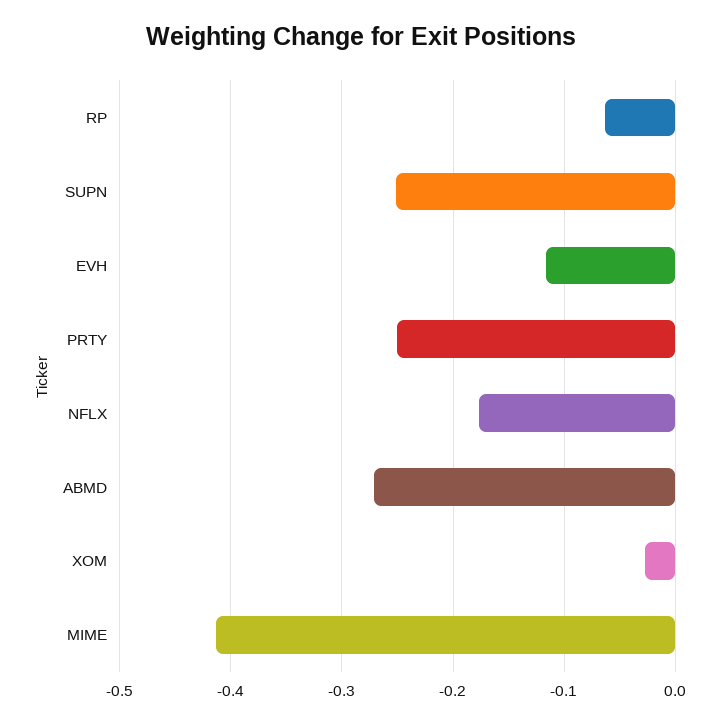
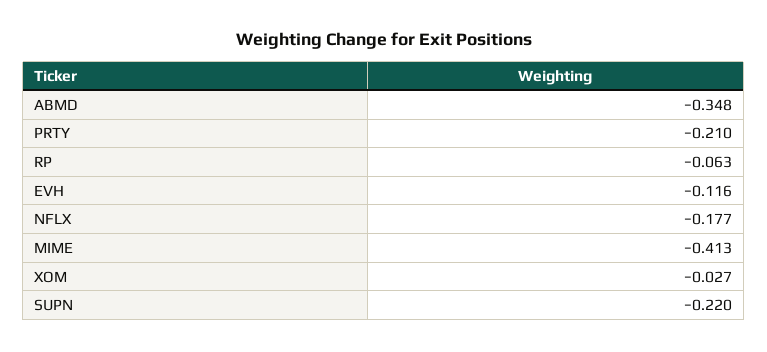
SUPN: -0.25 -> -0.22
PRTY: -0.25 -> -0.21
ABMD: -0.27 -> -0.348

